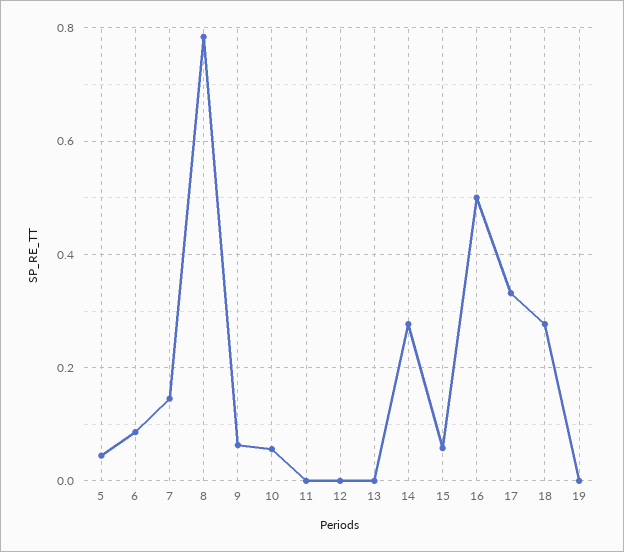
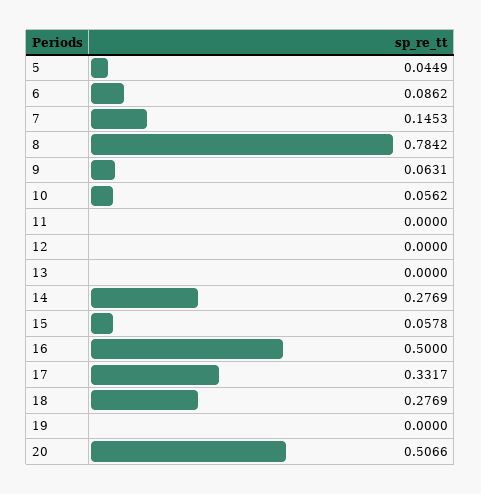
20: none -> 0.5066

